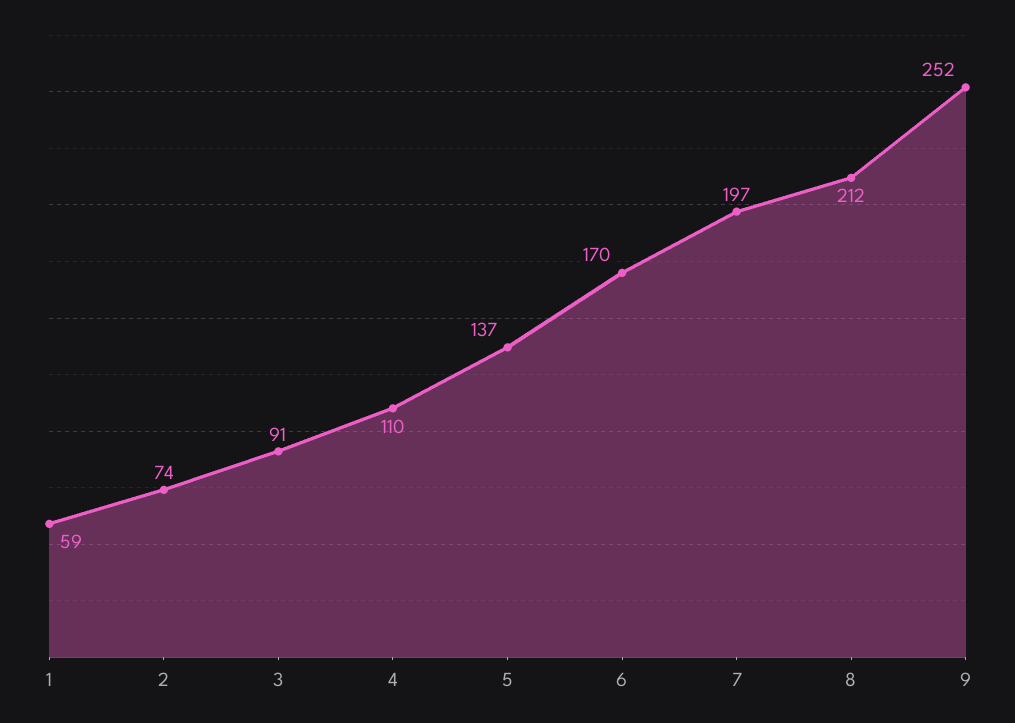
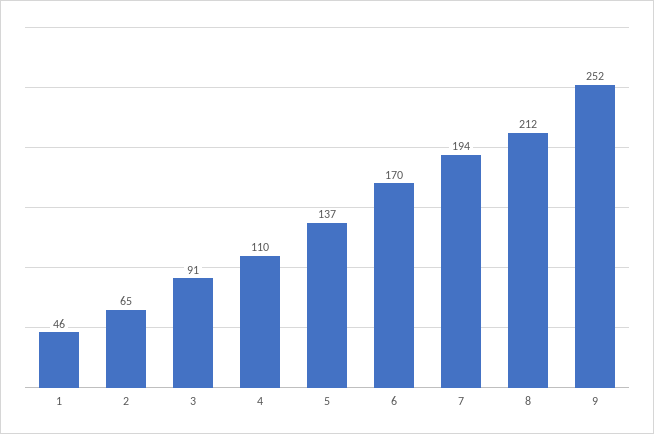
1: 59 -> 46
2: 74 -> 65
7: 197 -> 194

